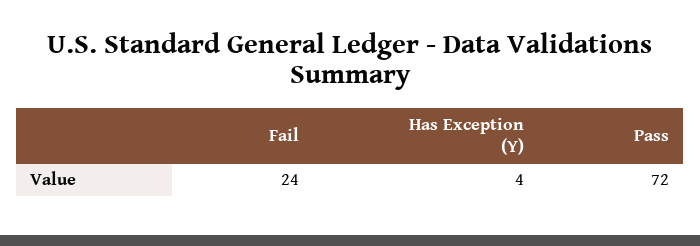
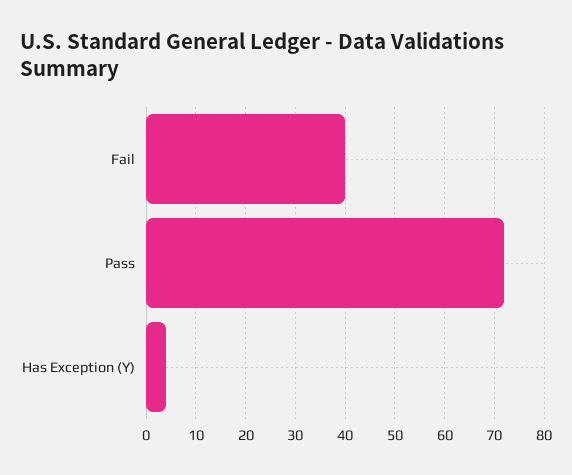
Fail: 24 -> 40

